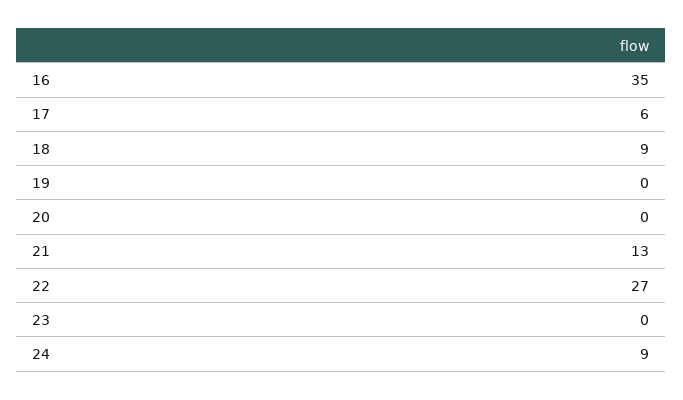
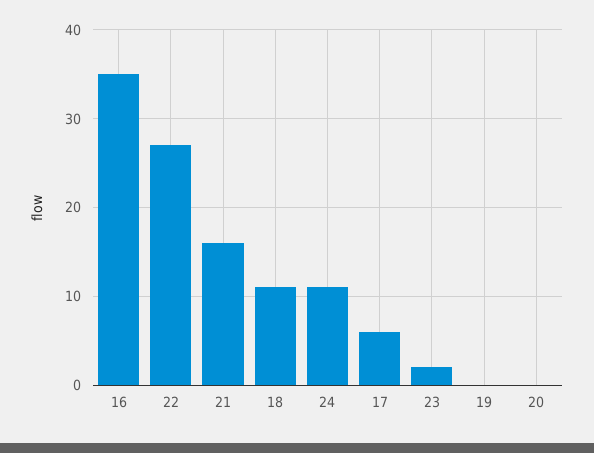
18: 9 -> 11
21: 13 -> 16
23: 0 -> 2
24: 9 -> 11

